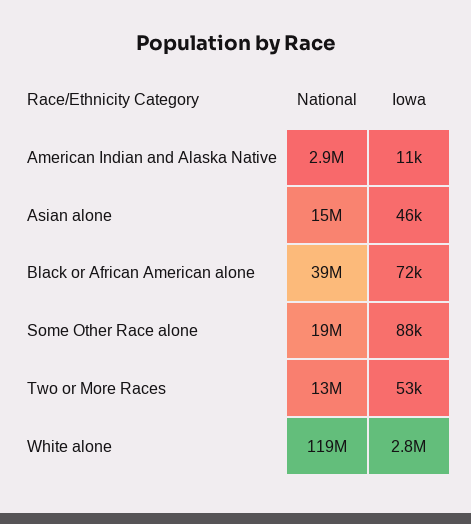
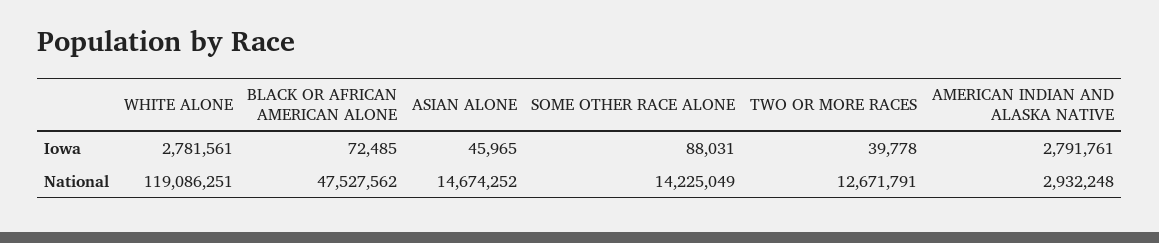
Iowa, American Indian and Alaska Native: 11000 -> 2791761
National, Black or African American alone: 39000000 -> 47527562
National, Some Other Race alone: 19000000 -> 14225049
Iowa, Two or More Races: 53000 -> 39778

